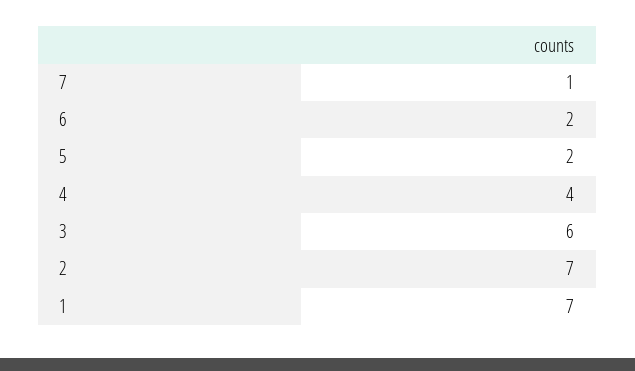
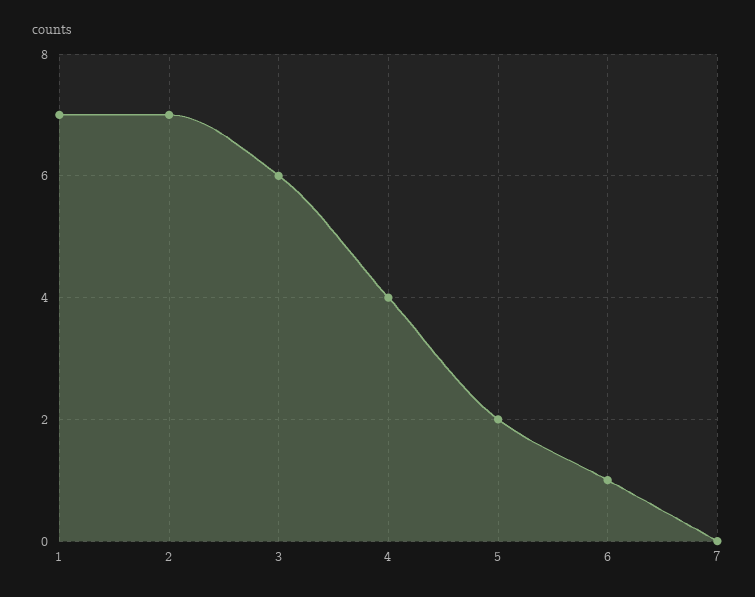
7: 1 -> 0
6: 2 -> 1

